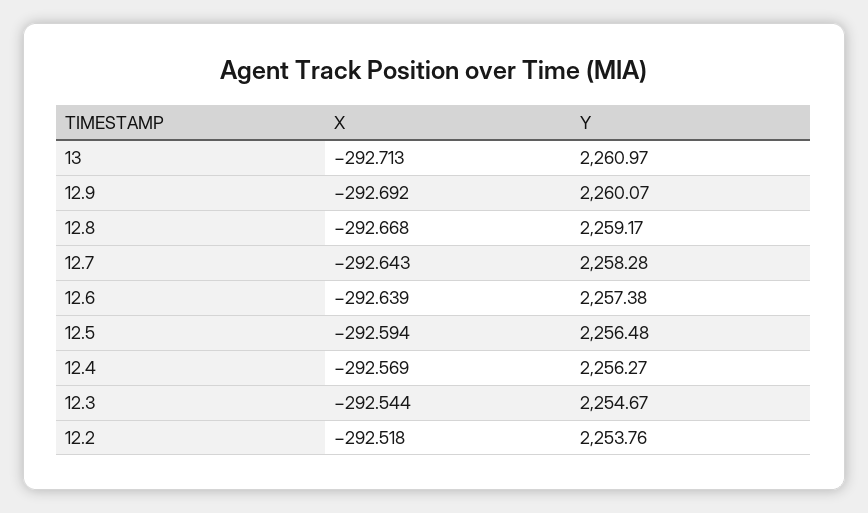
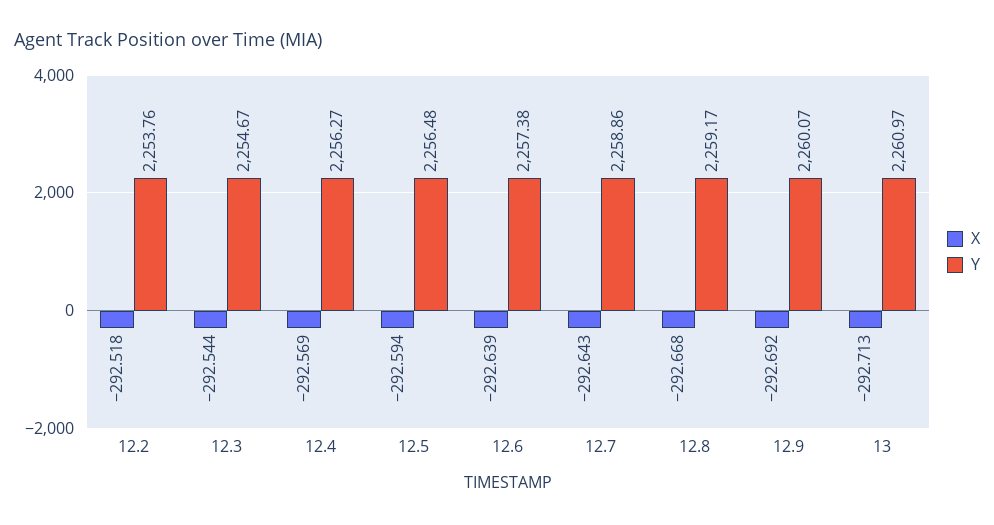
Y, 12.7: 2258.28 -> 2258.86

